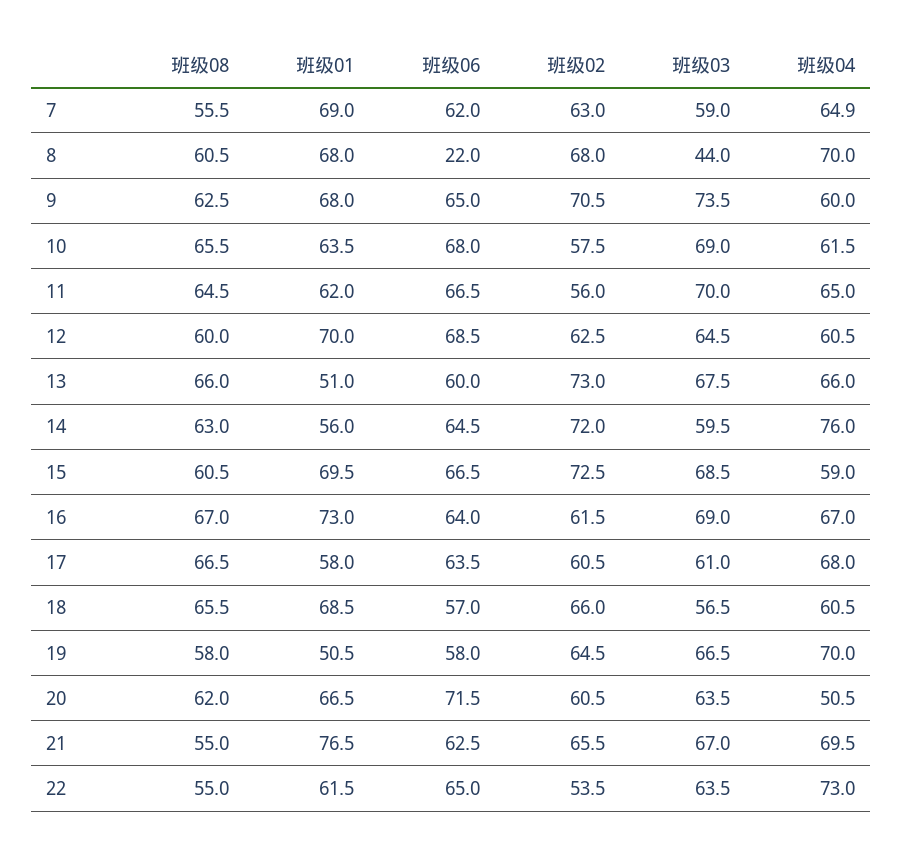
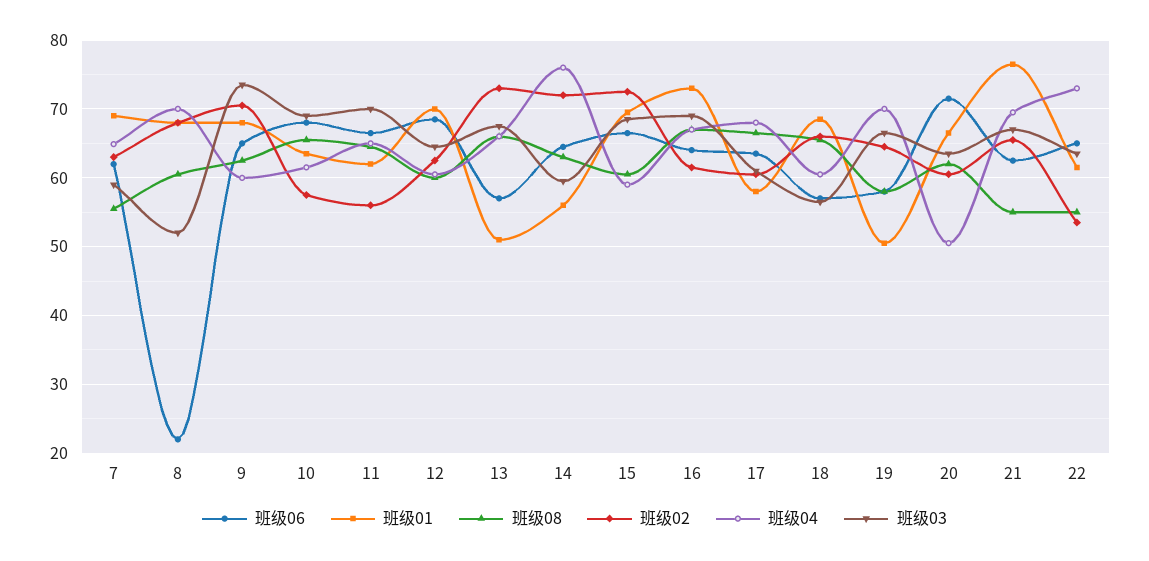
班级03, 8: 44 -> 52
班级06, 13: 60 -> 57

